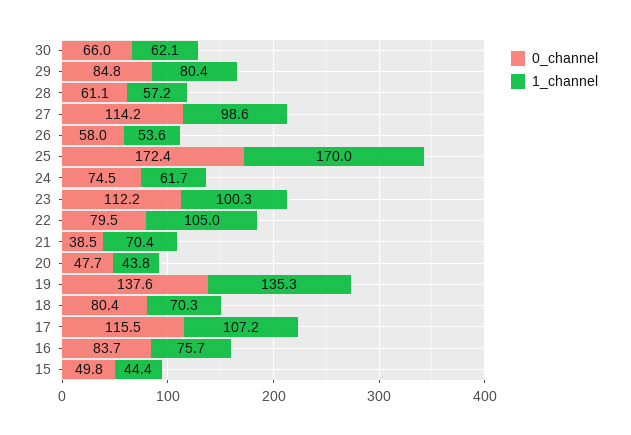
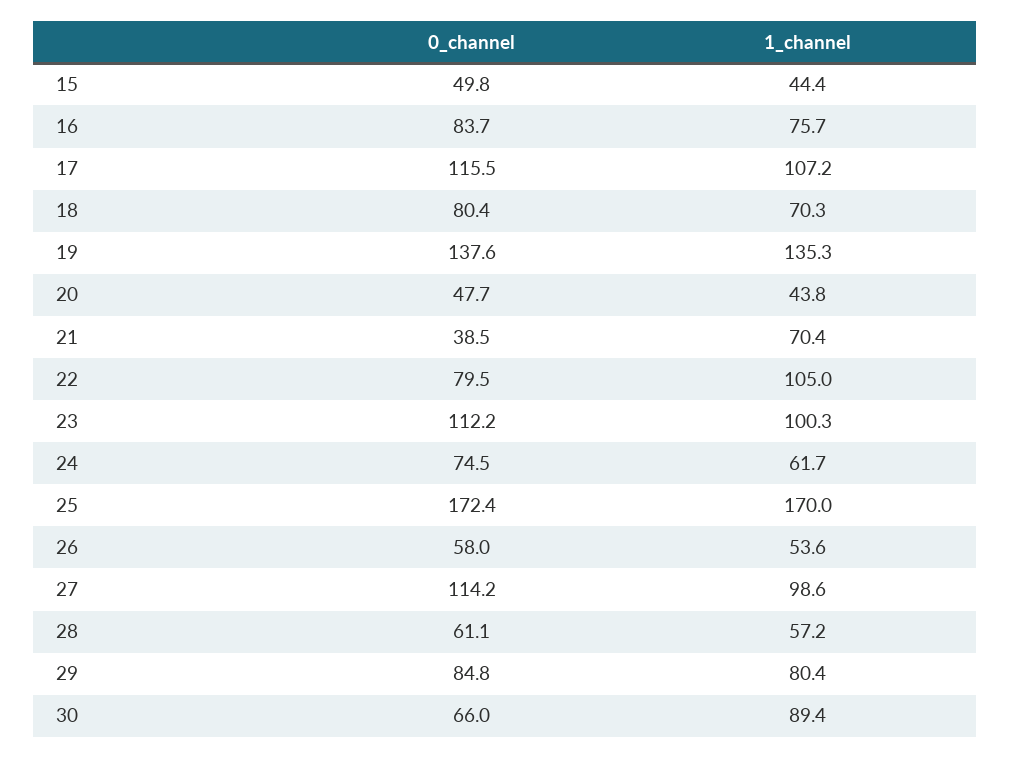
1_channel, 30: 62.1 -> 89.4

